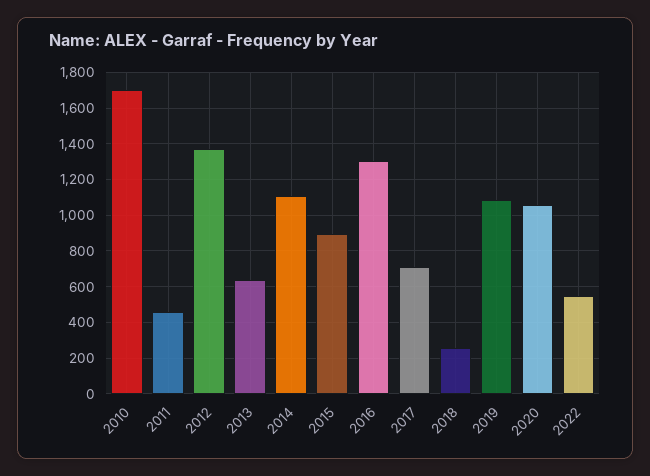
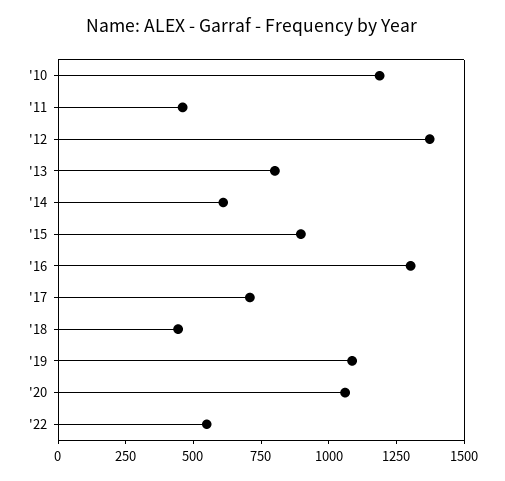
2010: 1700 -> 1200
2013: 650 -> 800
2014: 1100 -> 600
2018: 250 -> 450

